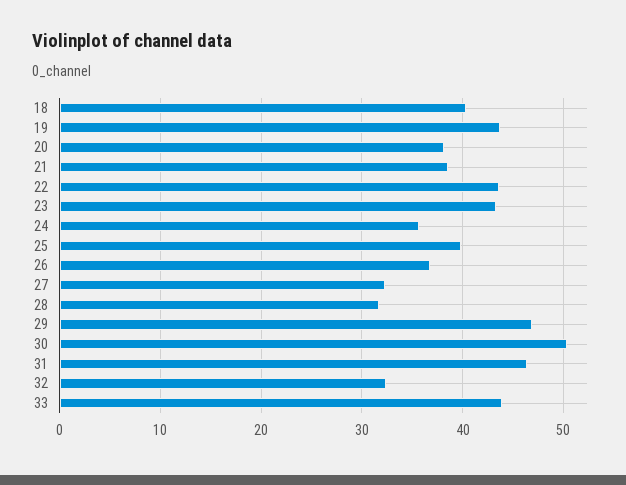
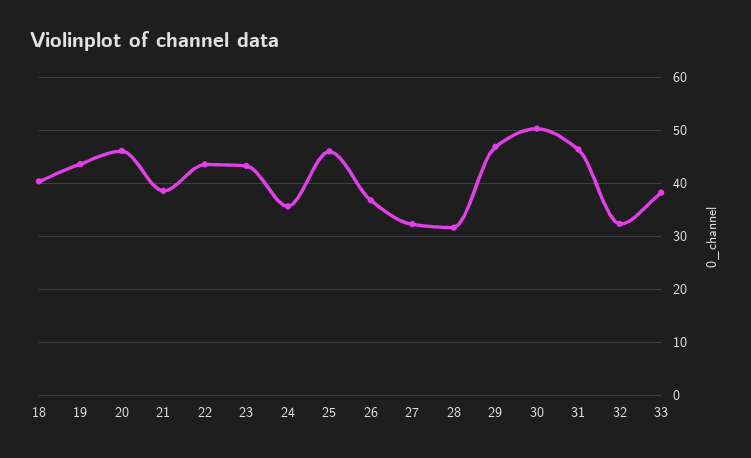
20: 38 -> 46
25: 40 -> 46
33: 44 -> 38

